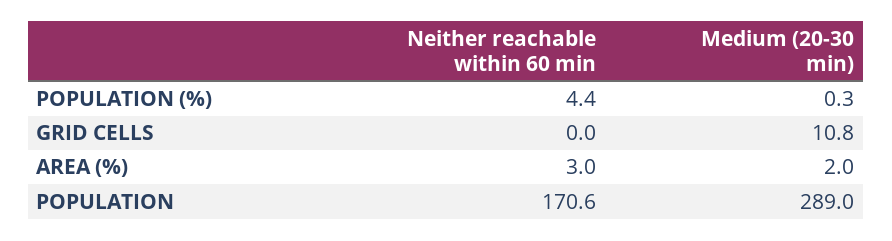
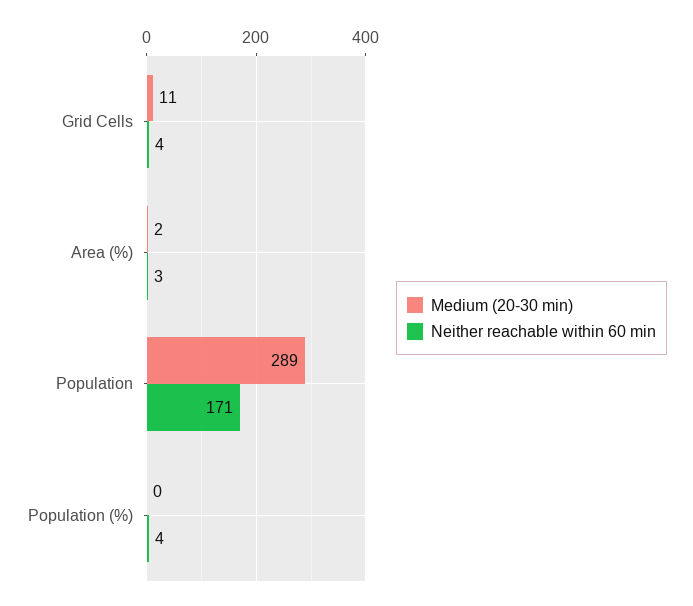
Neither reachable within 60 min, GRID CELLS: 0 -> 4

